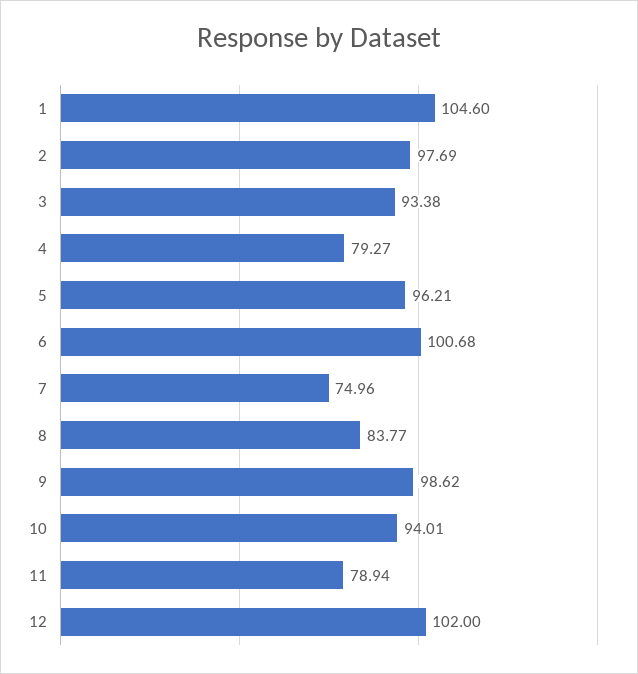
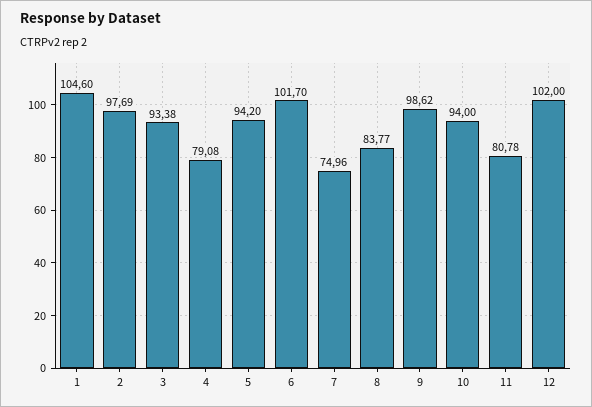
4: 79.27 -> 79.08
5: 96.21 -> 94.2
6: 100.68 -> 101.7
10: 94.01 -> 94
11: 78.94 -> 80.78

